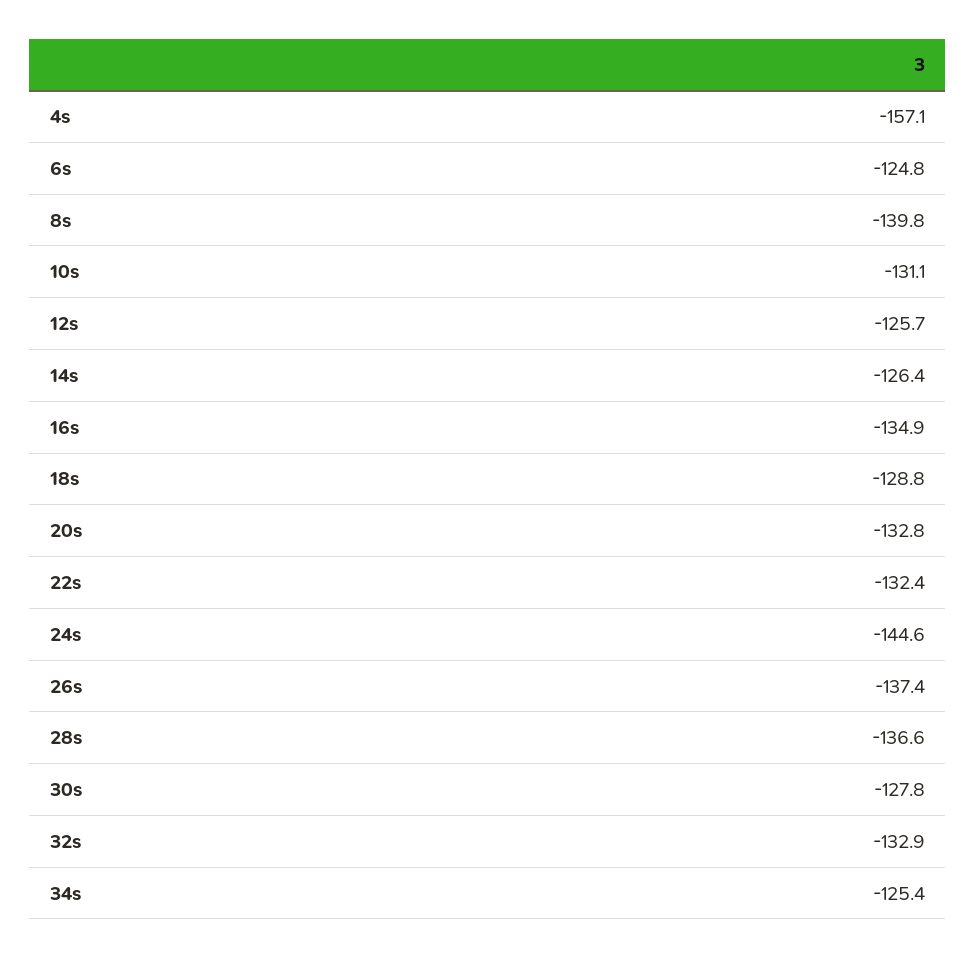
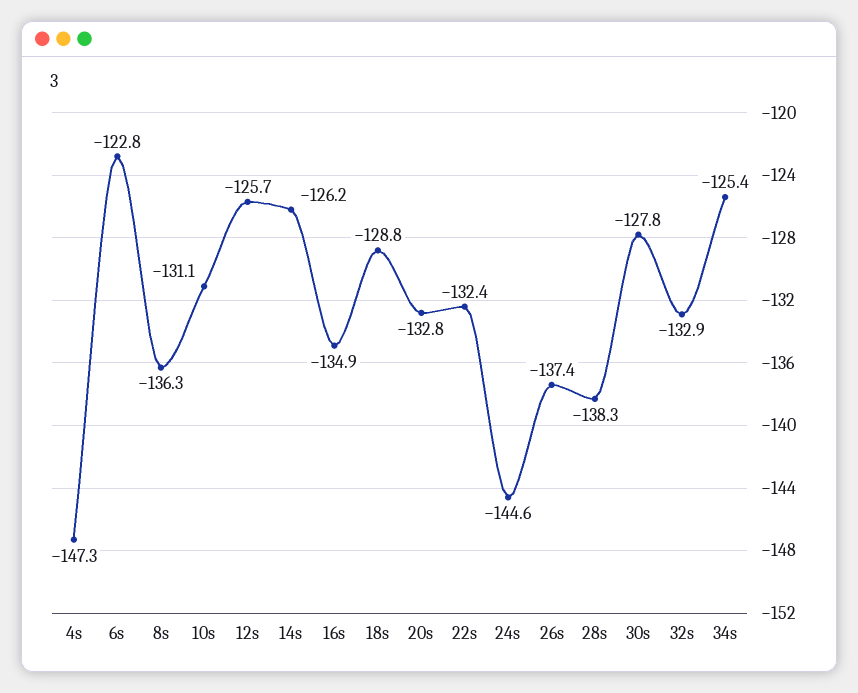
4s: -157.1 -> -147.3
6s: -124.8 -> -122.8
8s: -139.8 -> -136.3
14s: -126.4 -> -126.2
28s: -136.6 -> -138.3

